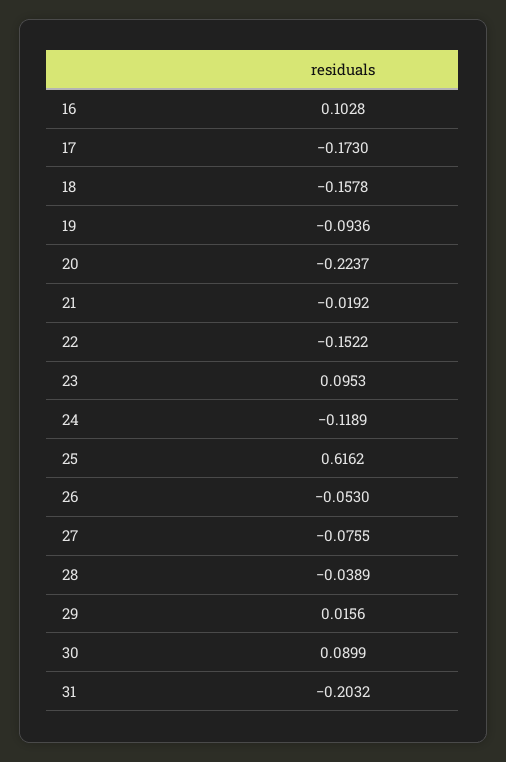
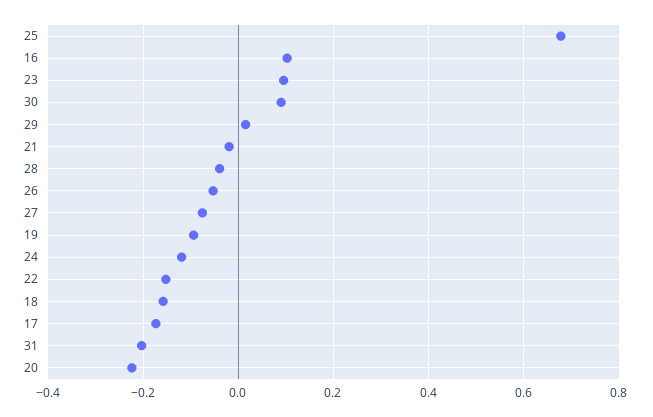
25: 0.6162 -> 0.68

